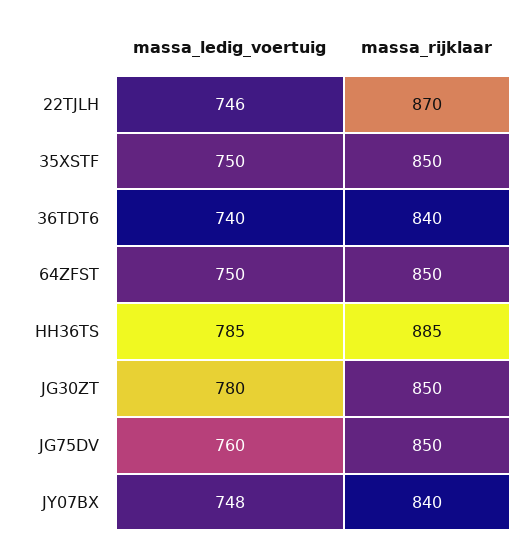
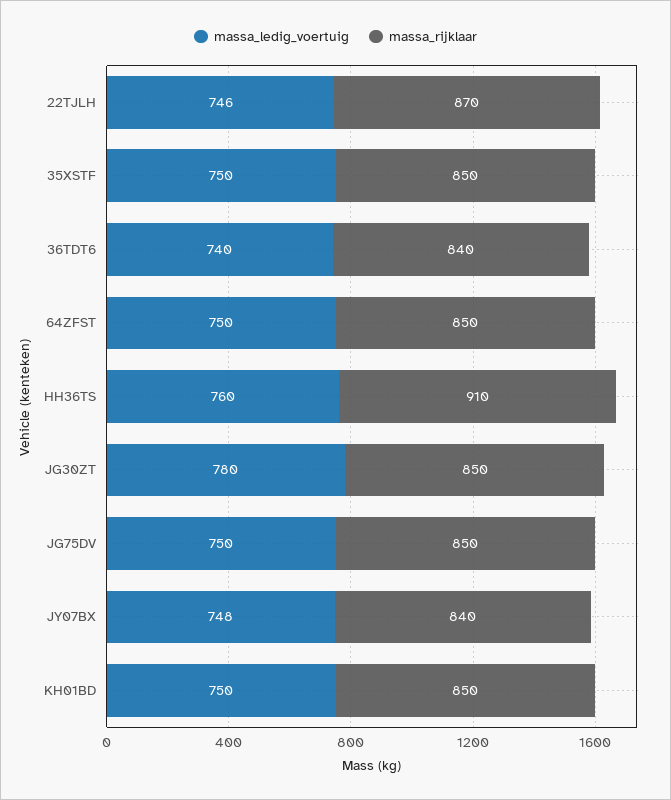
massa_ledig_voertuig, HH36TS: 785 -> 760
massa_rijklaar, HH36TS: 885 -> 910
massa_ledig_voertuig, JG75DV: 760 -> 750
massa_ledig_voertuig, KH01BD: none -> 750
massa_rijklaar, KH01BD: none -> 850

